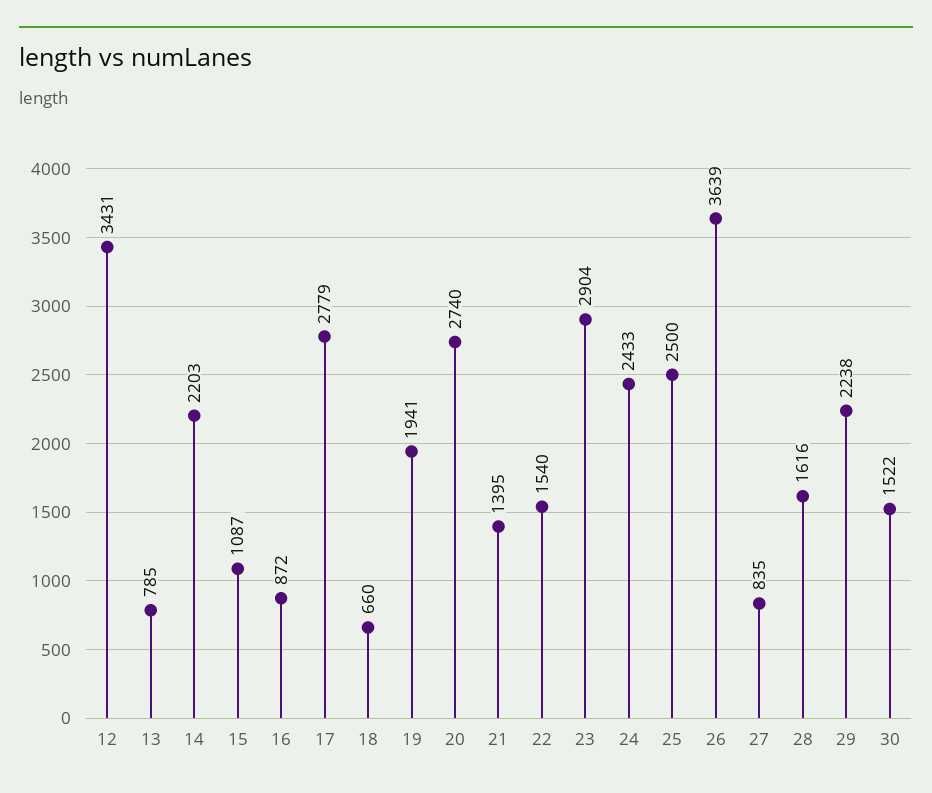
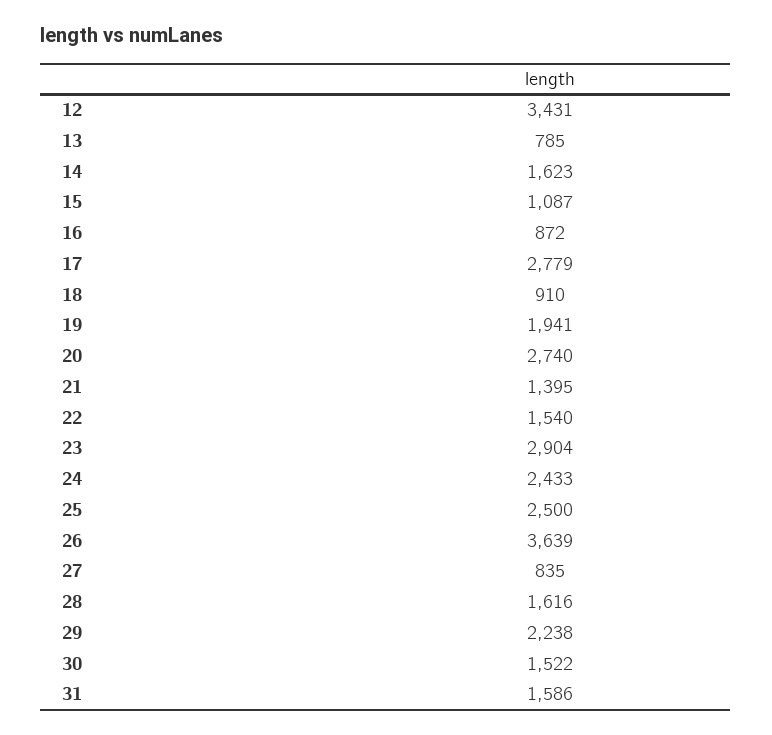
14: 2203 -> 1623
18: 660 -> 910
31: none -> 1586

